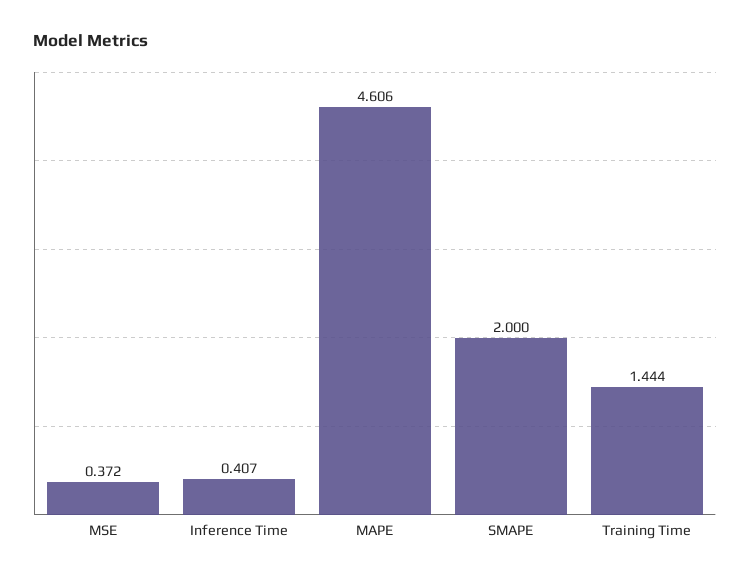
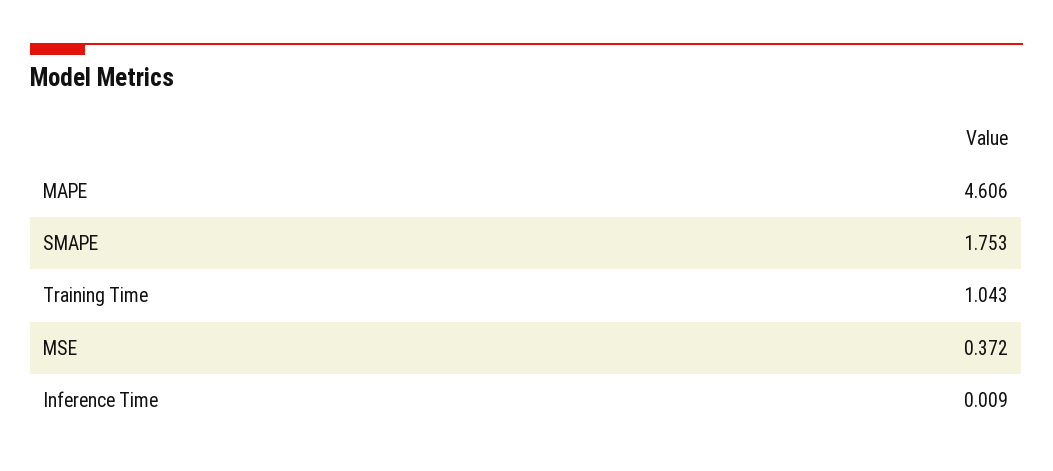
Inference Time: 0.407 -> 0.009
SMAPE: 2 -> 1.753
Training Time: 1.444 -> 1.043

